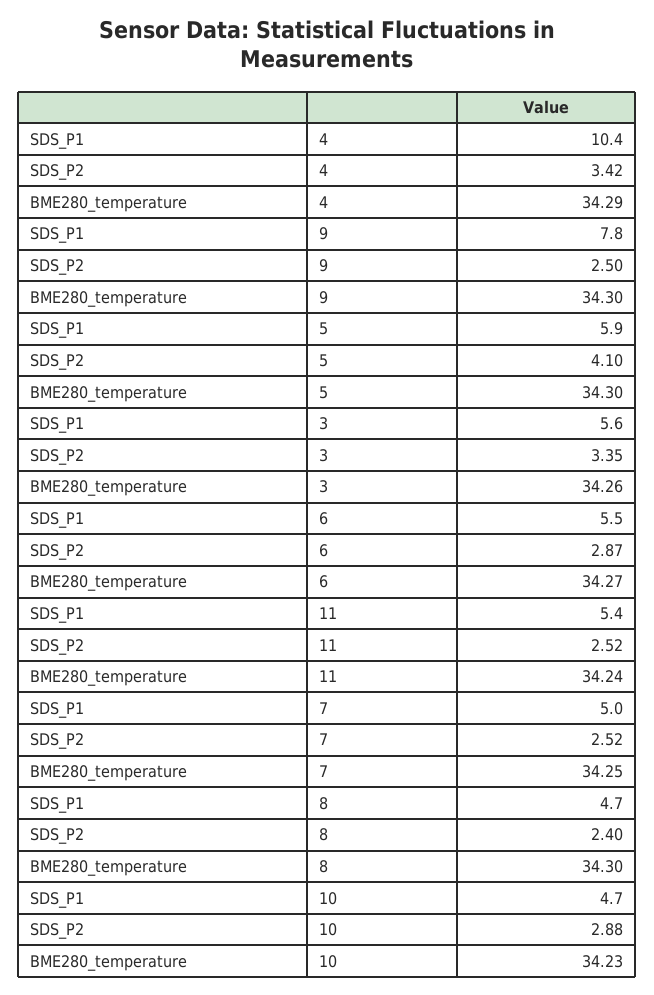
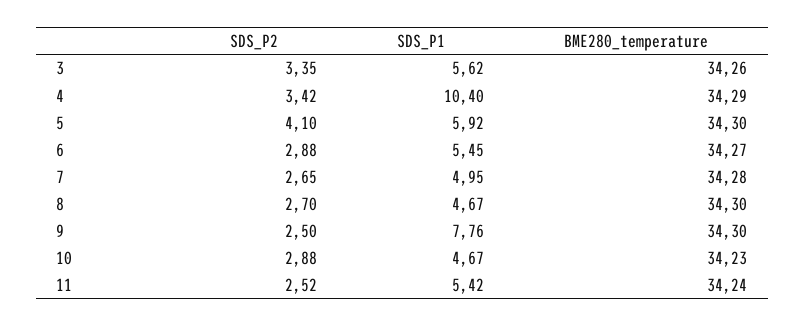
SDS_P2, 6: 2.87 -> 2.88
SDS_P2, 7: 2.52 -> 2.65
BME280_temperature, 7: 34.25 -> 34.28
SDS_P2, 8: 2.4 -> 2.7

